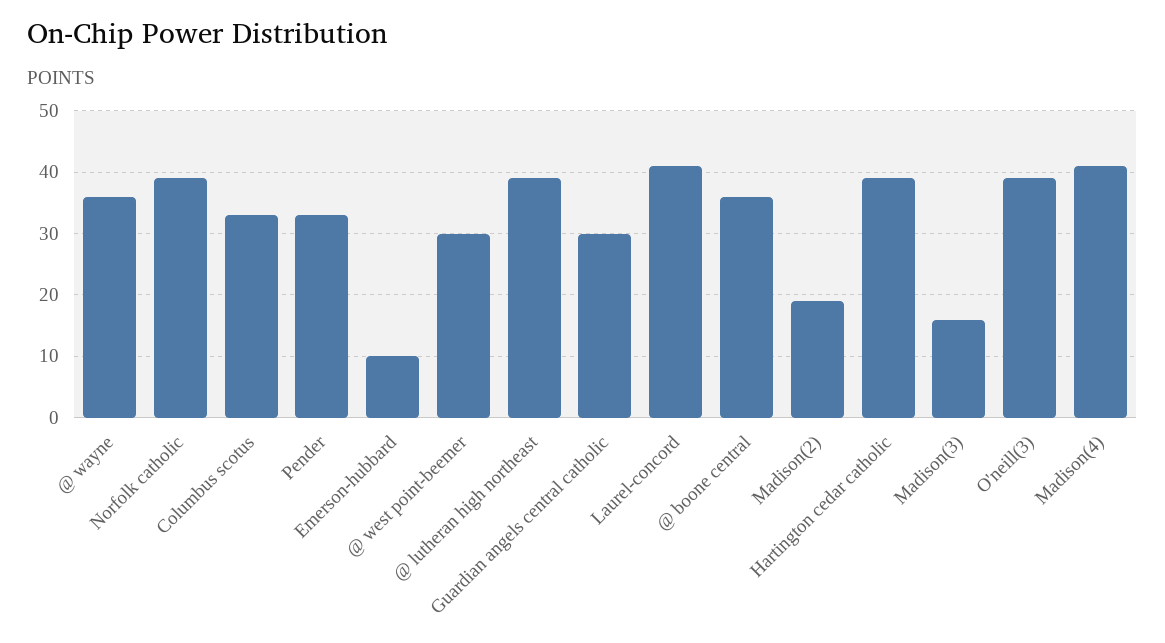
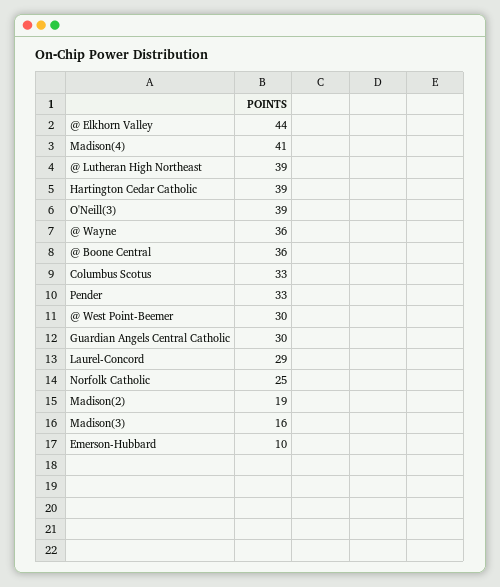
Norfolk catholic: 39 -> 25
Laurel-concord: 41 -> 29
@ Elkhorn Valley: none -> 44

